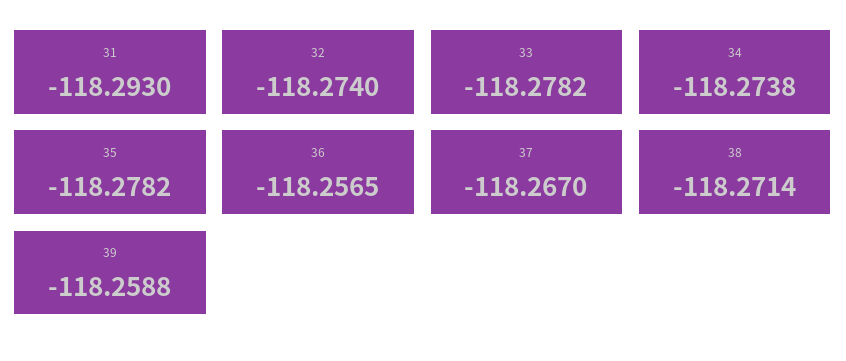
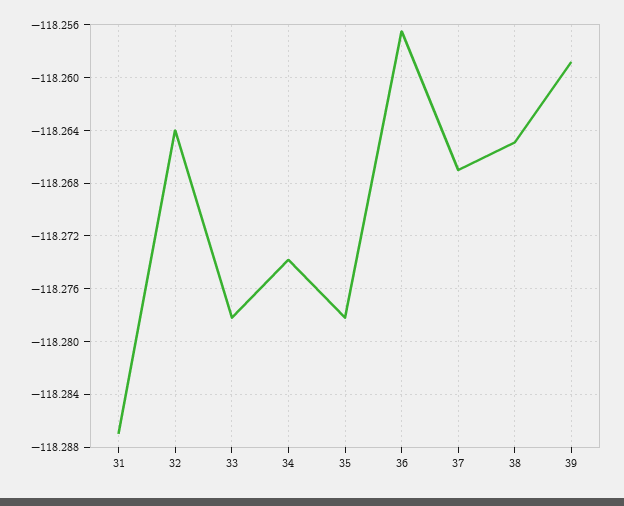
31: -118.293 -> -118.287
32: -118.274 -> -118.264
38: -118.2714 -> -118.265

